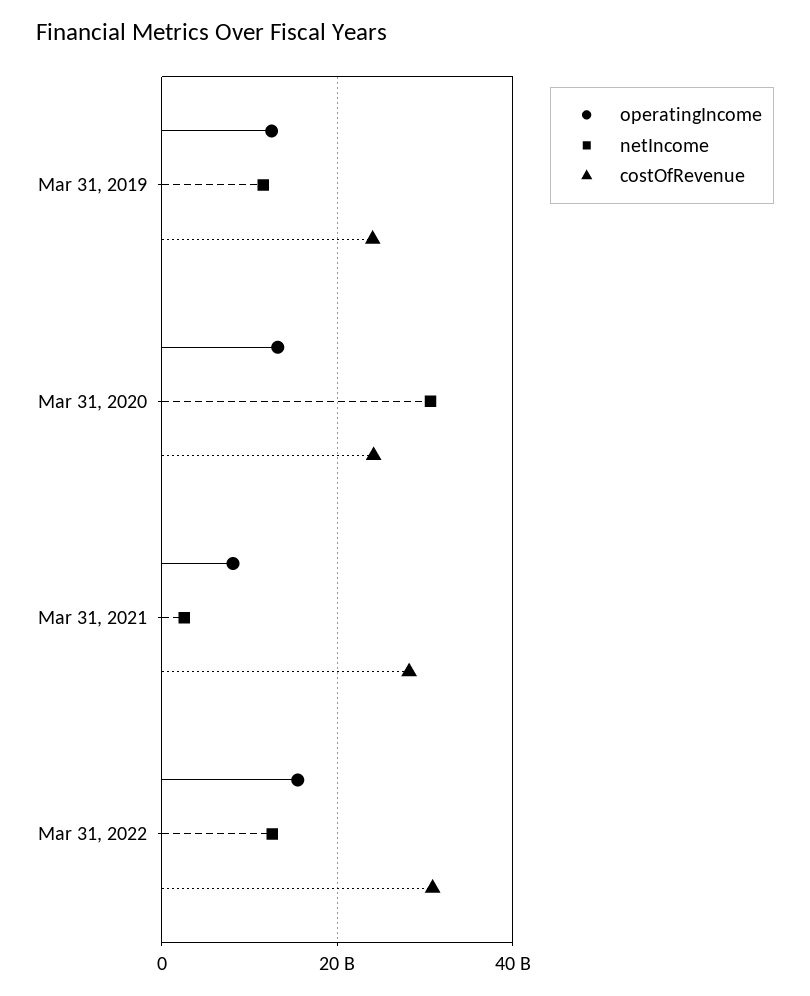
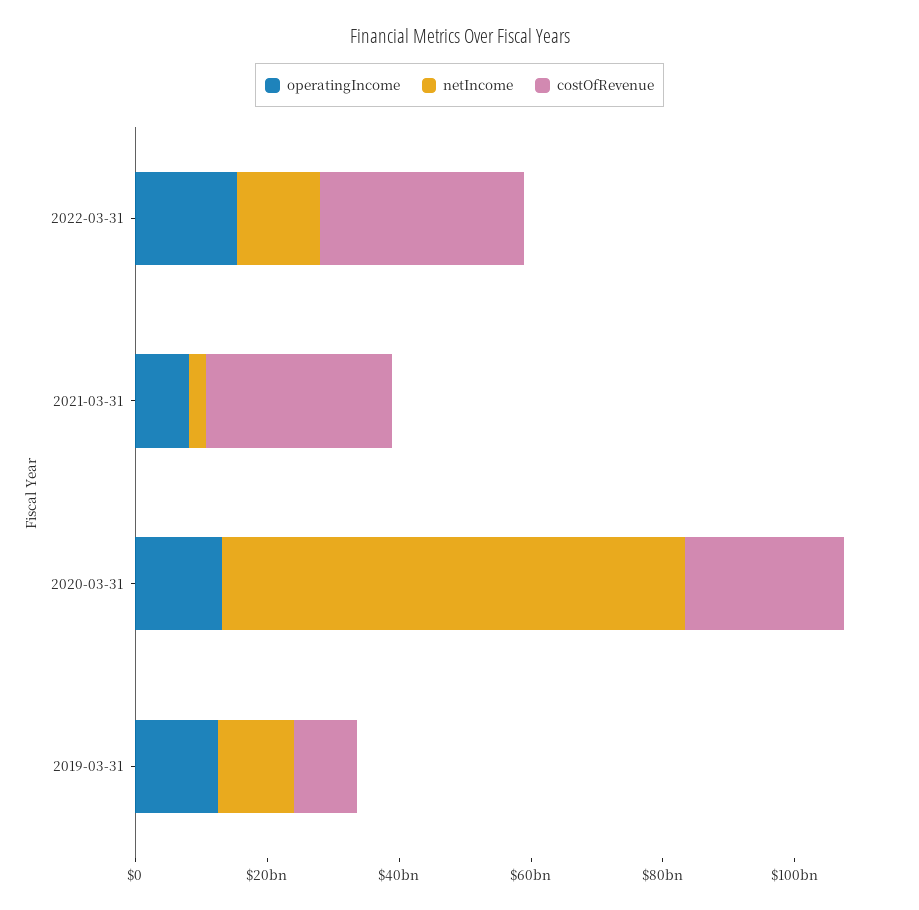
costOfRevenue, Mar 31, 2019: 24000000000 -> 10000000000
netIncome, Mar 31, 2020: 30000000000 -> 70000000000

